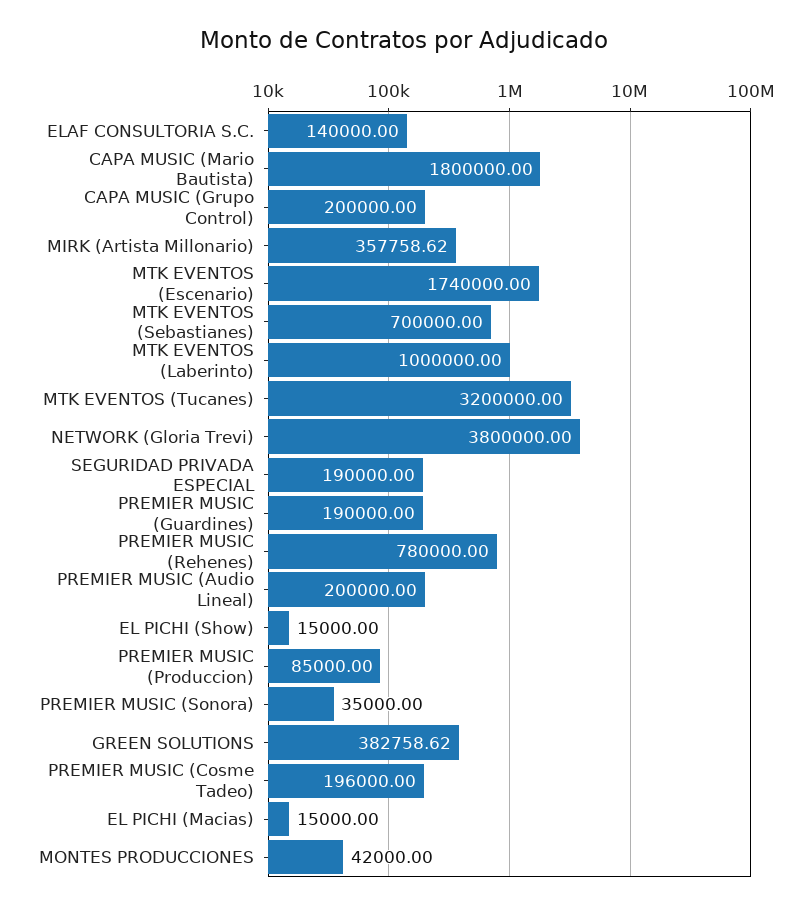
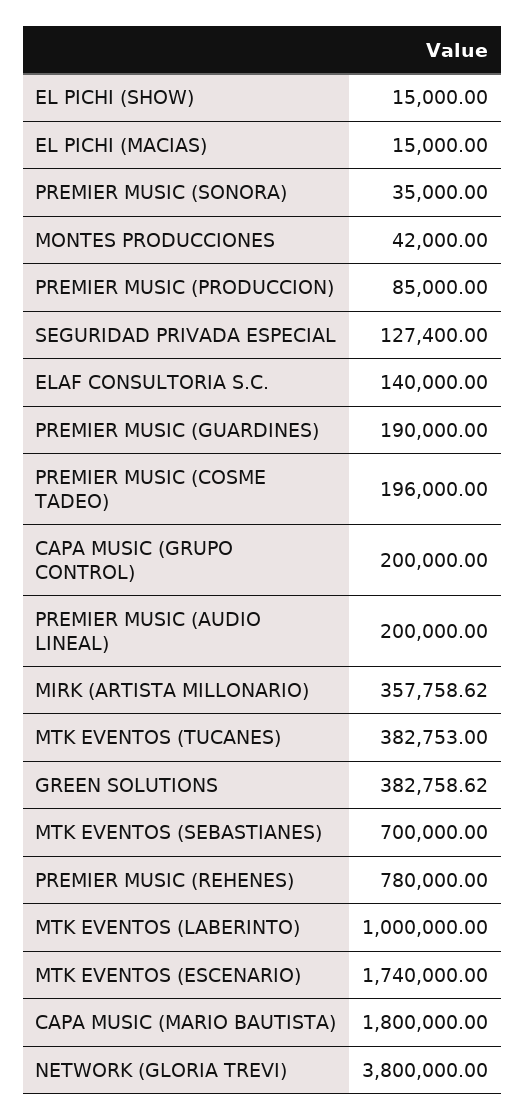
MTK EVENTOS (Tucanes): 3200000 -> 382753
SEGURIDAD PRIVADA ESPECIAL: 190000 -> 127400

